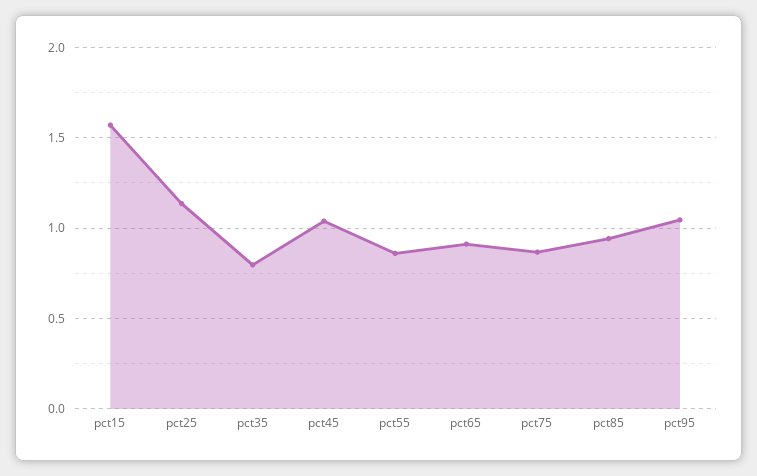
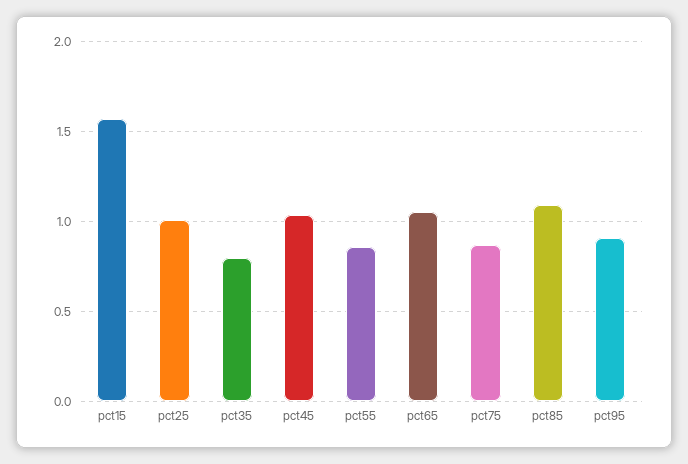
pct25: 1.15 -> 1
pct65: 0.9 -> 1.05
pct85: 0.95 -> 1.1
pct95: 1.05 -> 0.9

